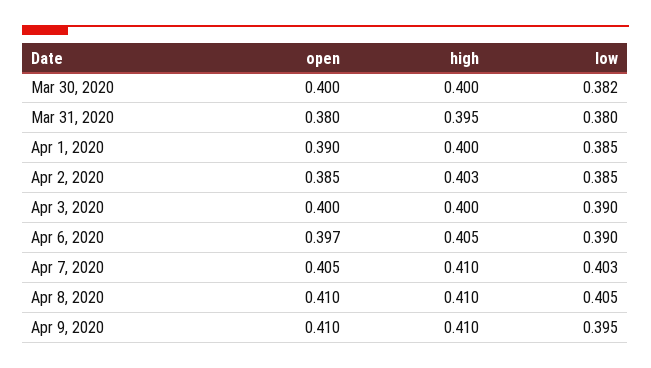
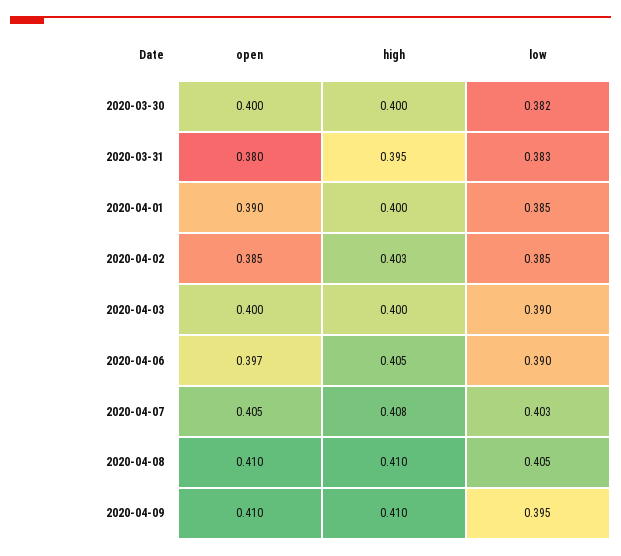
low, Mar 31, 2020: 0.38 -> 0.383
high, Apr 7, 2020: 0.41 -> 0.408

